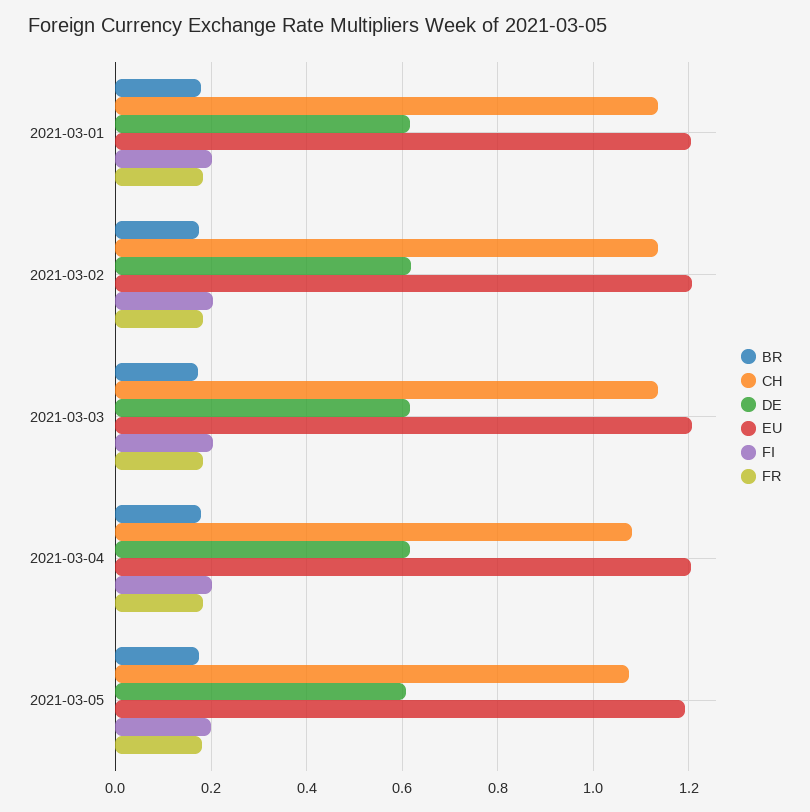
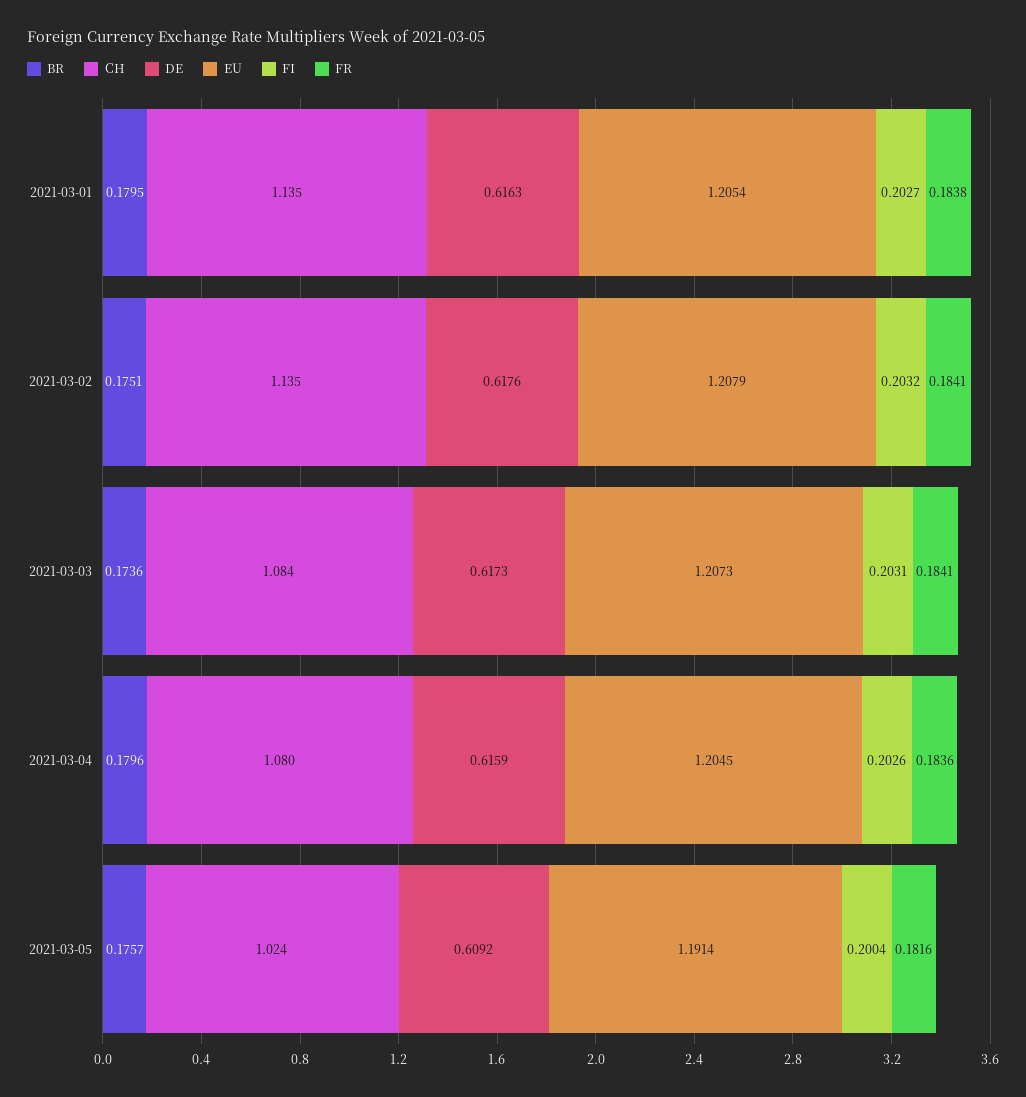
CH, 2021-03-03: 1.14 -> 1.084
CH, 2021-03-05: 1.08 -> 1.024

